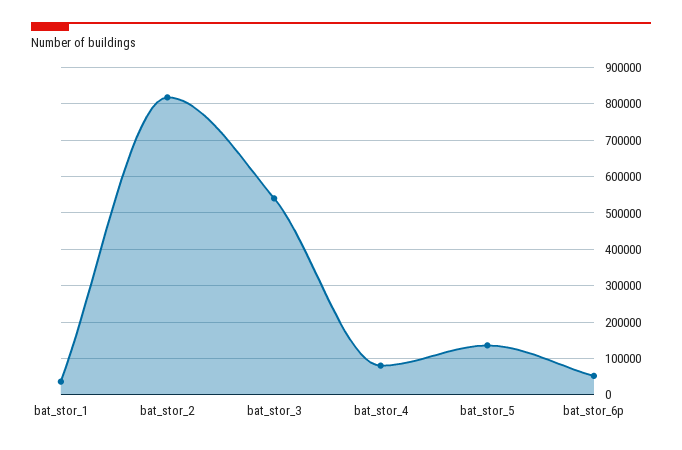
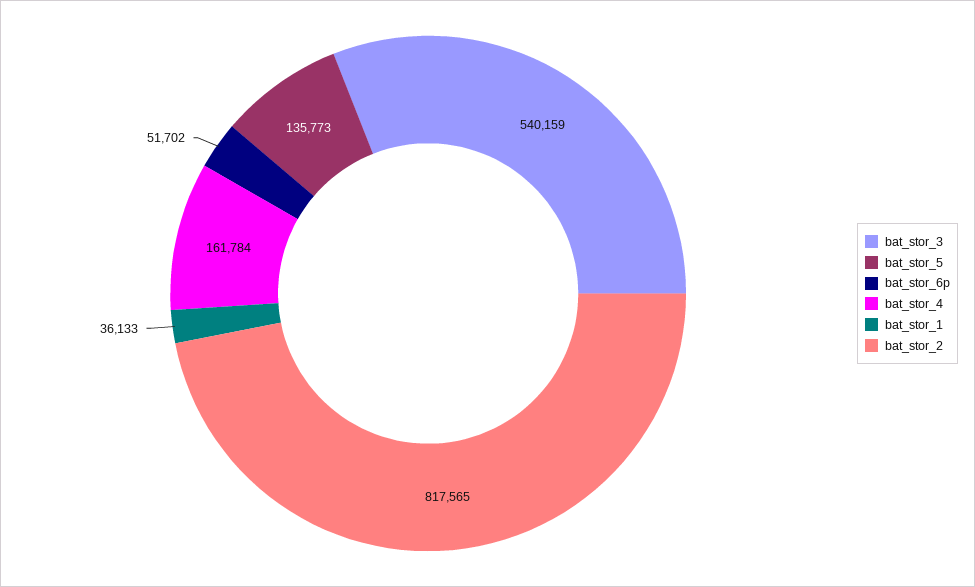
bat_stor_4: 80000 -> 161784

